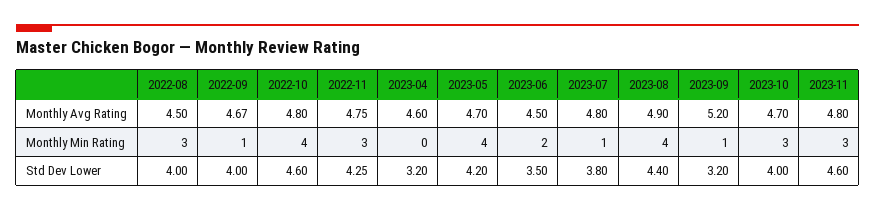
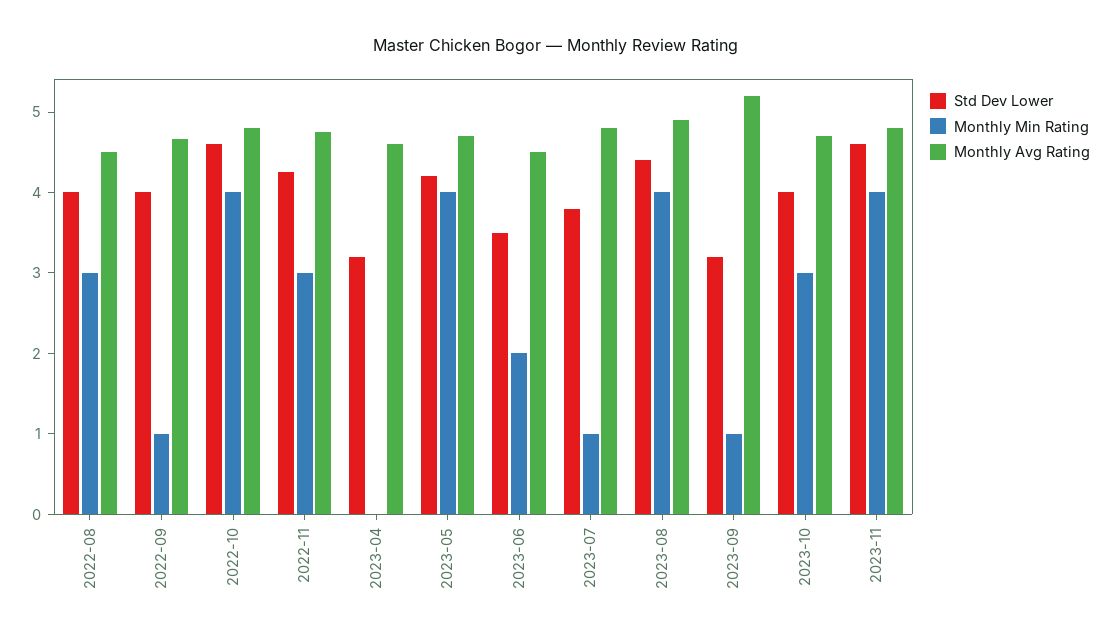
Monthly Min Rating, 2023-11: 3 -> 4

